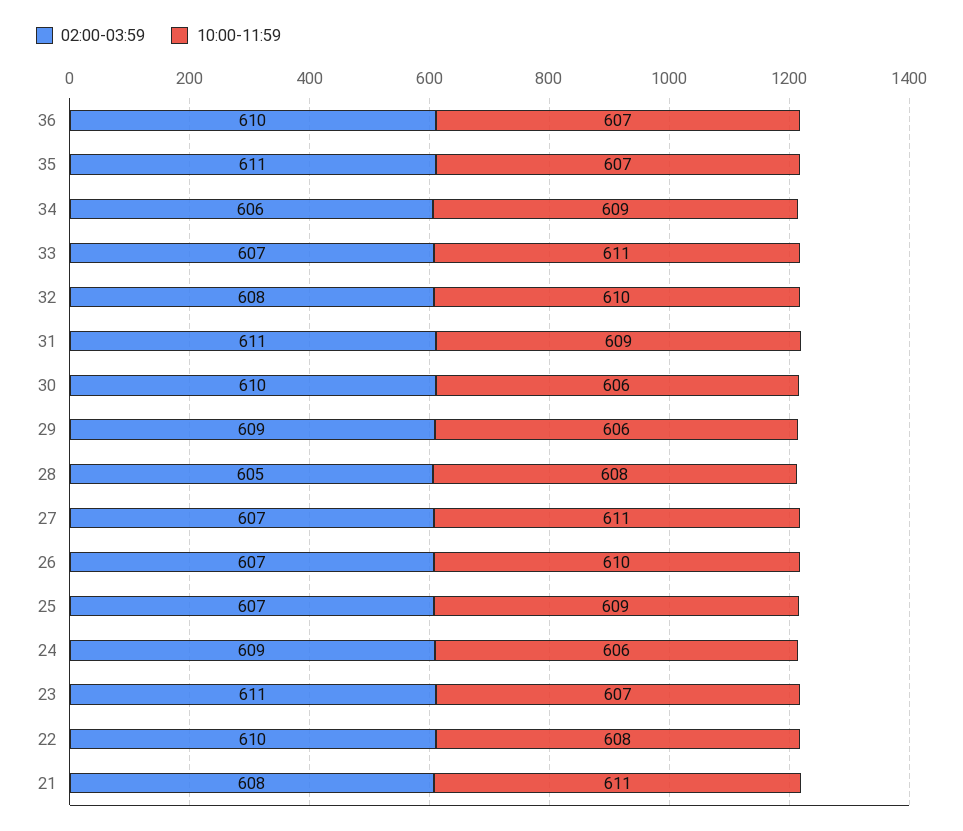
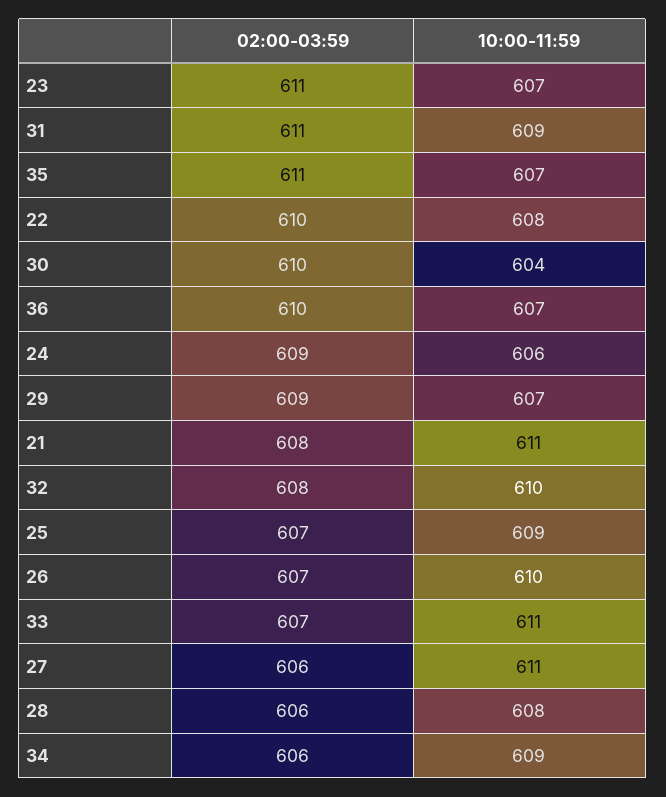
10:00-11:59, 30: 606 -> 604
10:00-11:59, 29: 606 -> 607
02:00-03:59, 28: 605 -> 606
02:00-03:59, 27: 607 -> 606

